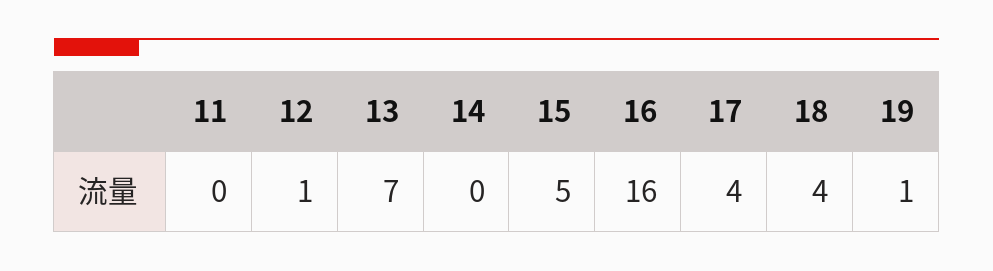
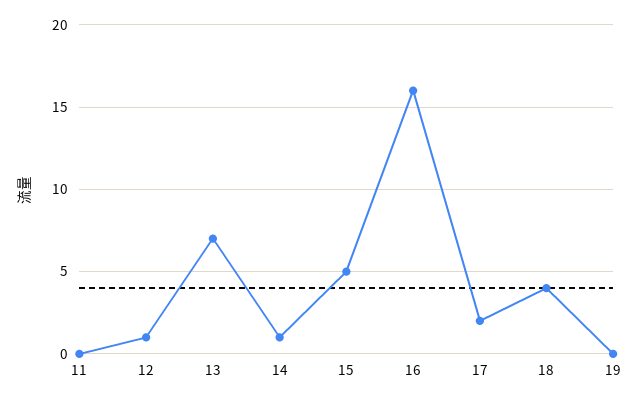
14: 0 -> 1
17: 4 -> 2
19: 1 -> 0

